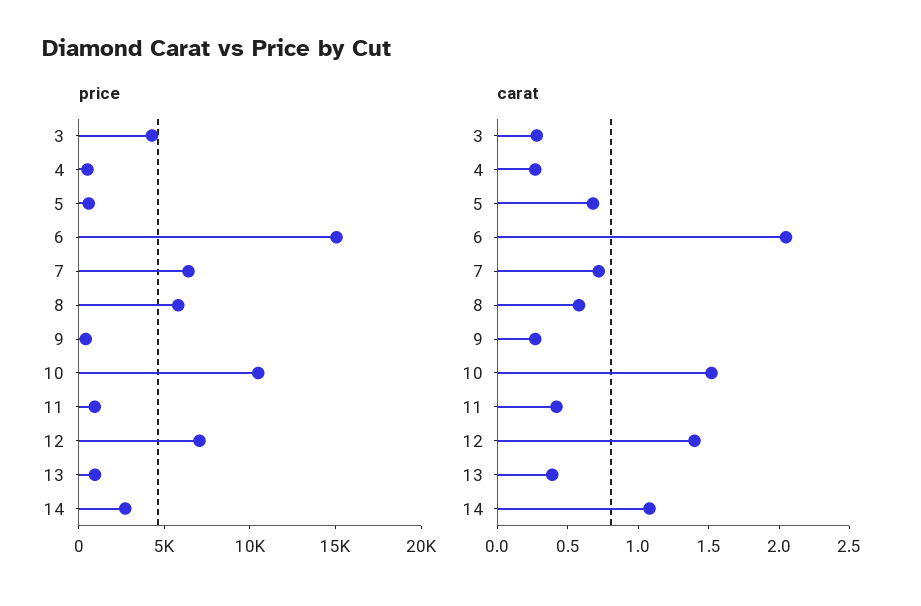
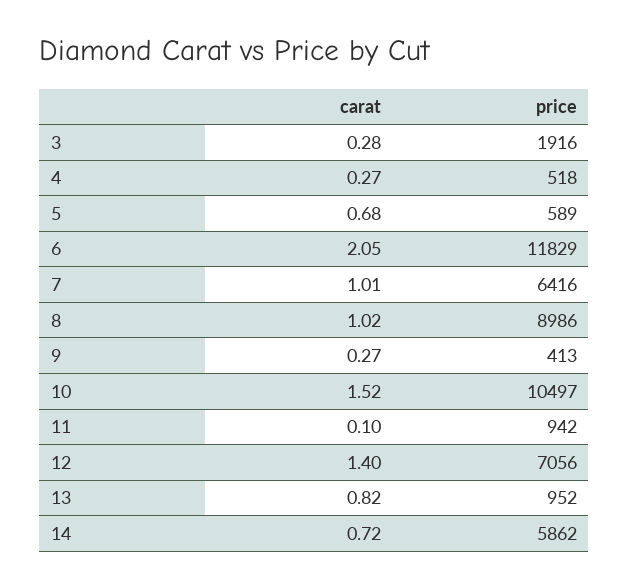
price, 3: 4000 -> 1916
price, 6: 15000 -> 11829
price, 8: 6000 -> 8986
price, 14: 3000 -> 5862
carat, 7: 0.7 -> 1.01
carat, 8: 0.6 -> 1.02
carat, 11: 0.4 -> 0.1
carat, 13: 0.4 -> 0.82
carat, 14: 1.1 -> 0.72

